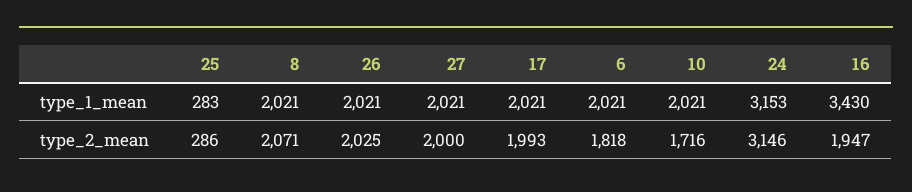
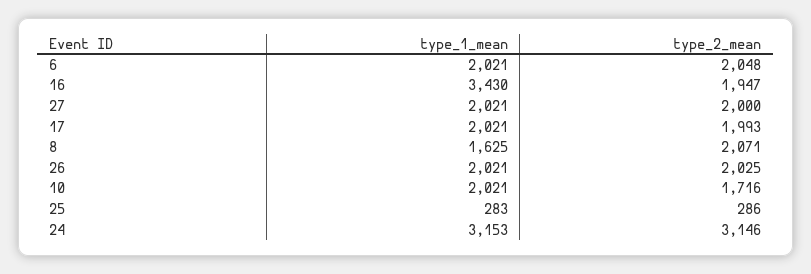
8, type_1_mean: 2021 -> 1625
6, type_2_mean: 1818 -> 2048

